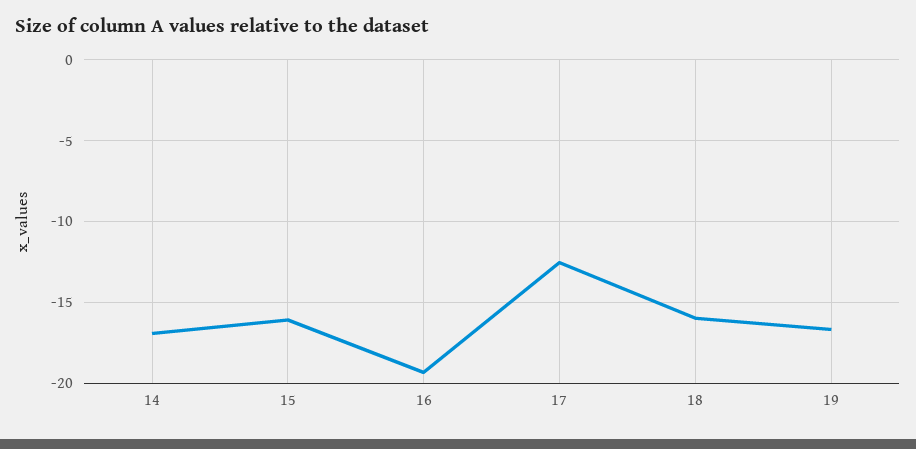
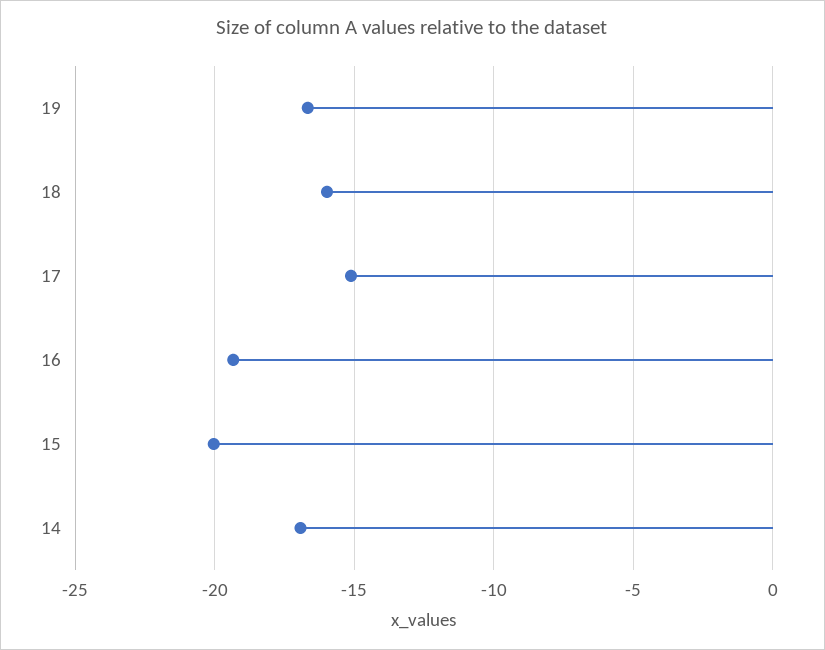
15: -16 -> -20
17: -12.5 -> -15

